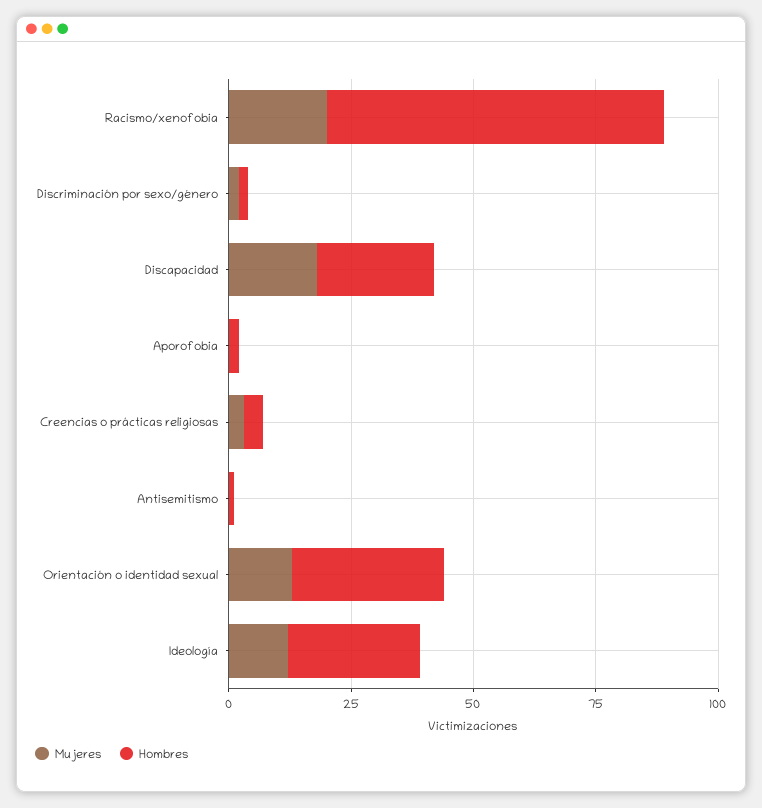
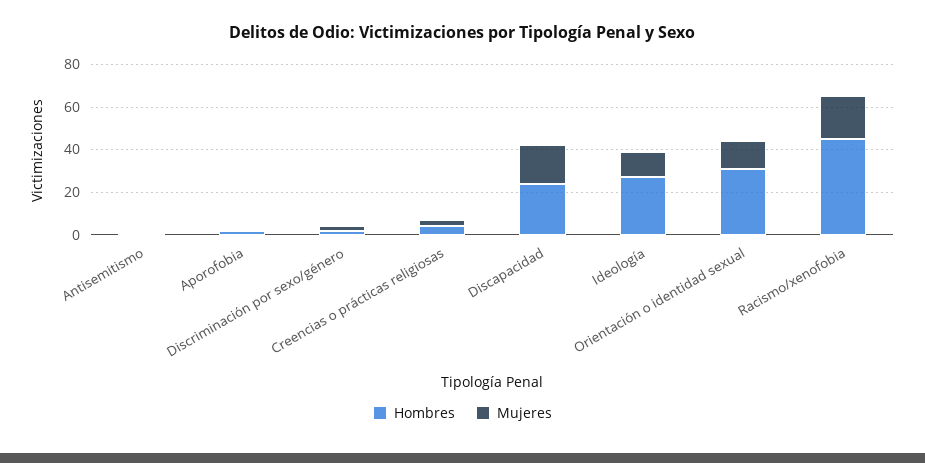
Hombres, Racismo/xenofobia: 70 -> 45

